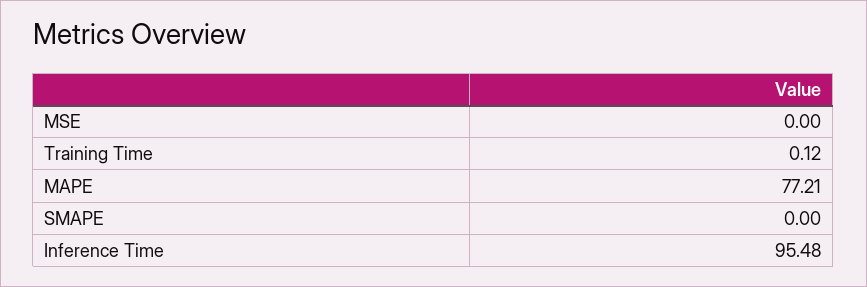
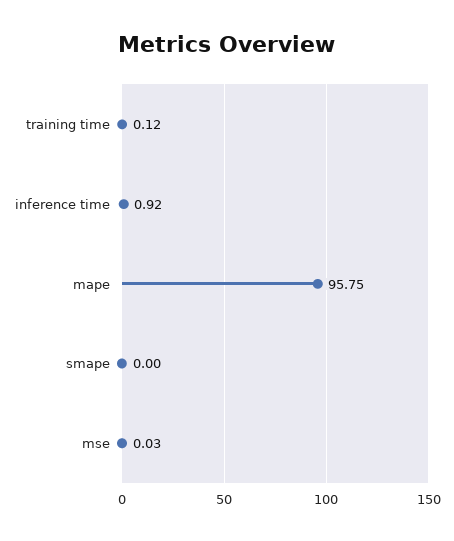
MSE: 0 -> 0.03
MAPE: 77.21 -> 95.75
Inference Time: 95.48 -> 0.92

